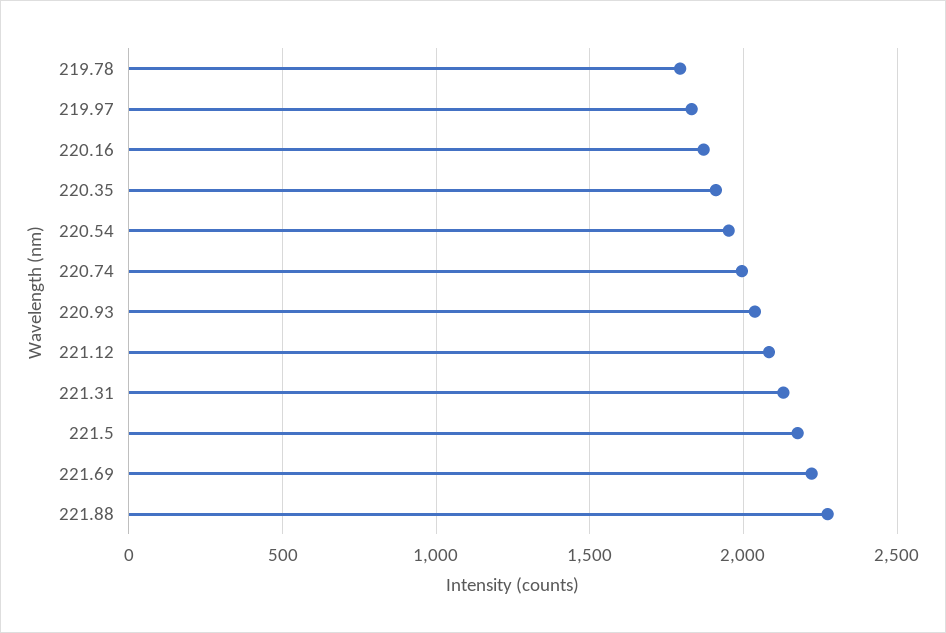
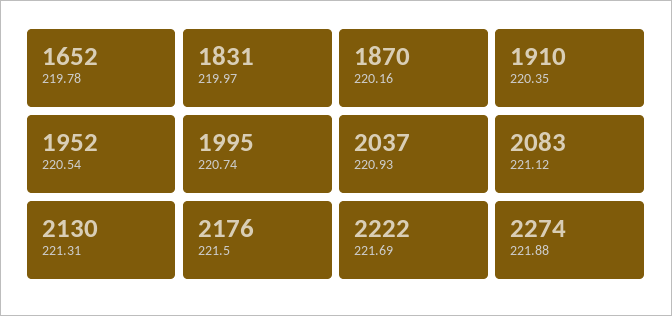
219.78: 1800 -> 1652

